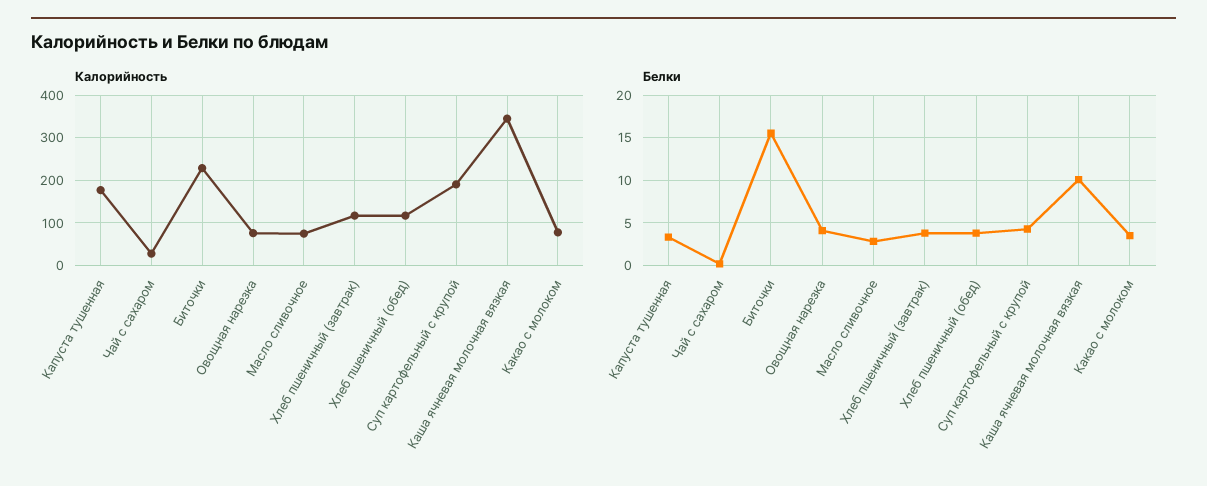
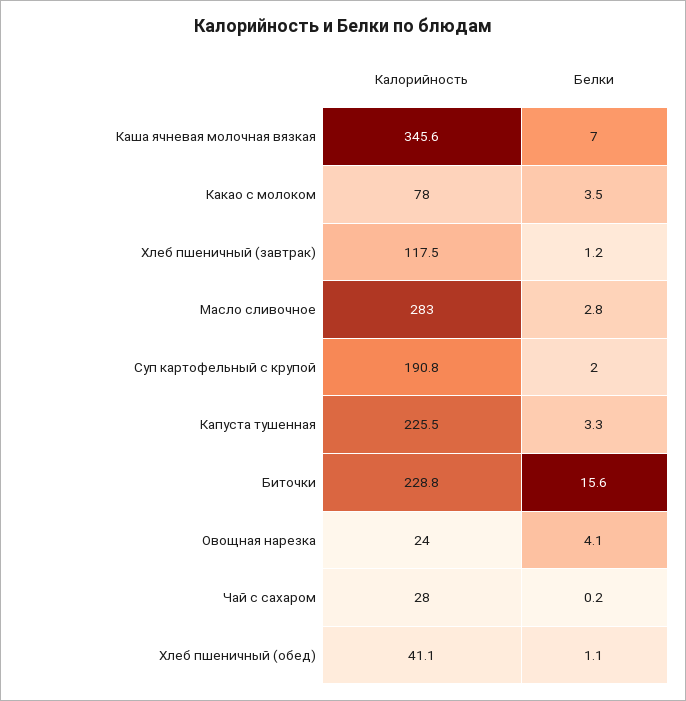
Калорийность, Капуста тушенная: 180 -> 225.5
Калорийность, Овощная нарезка: 80 -> 24
Калорийность, Масло сливочное: 80 -> 283
Калорийность, Хлеб пшеничный (обед): 120 -> 41.1
Белки, Хлеб пшеничный (завтрак): 4 -> 1.2
Белки, Хлеб пшеничный (обед): 4 -> 1.1
Белки, Суп картофельный с крупой: 4 -> 2
Белки, Каша ячневая молочная вязкая: 10 -> 7

